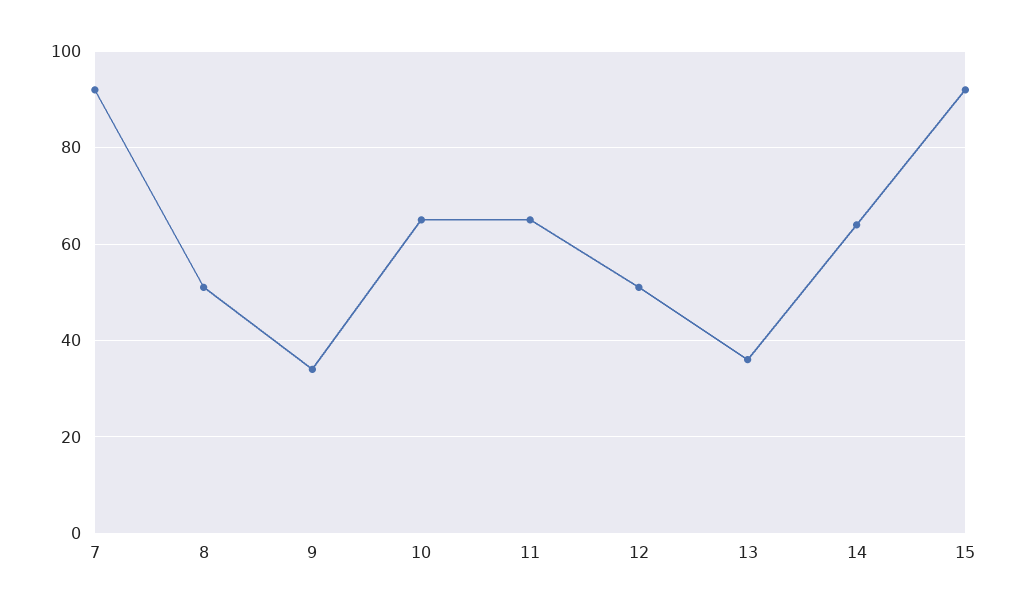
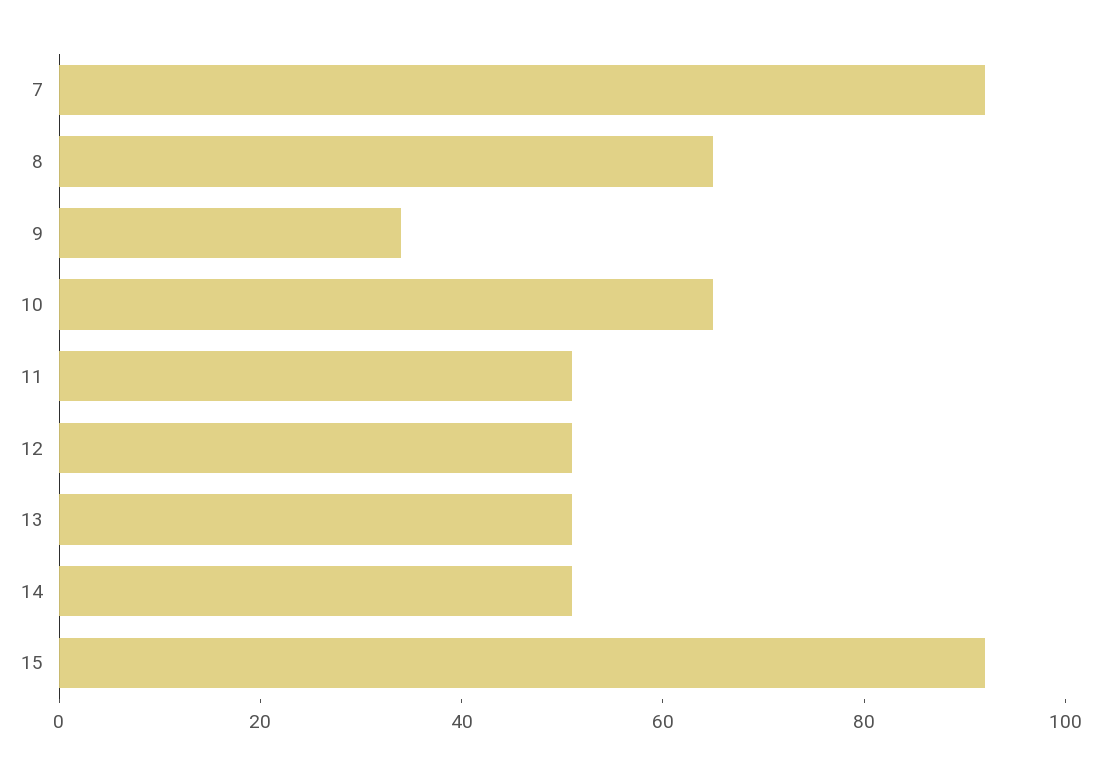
8: 50 -> 65
11: 65 -> 50
13: 35 -> 50
14: 65 -> 50

